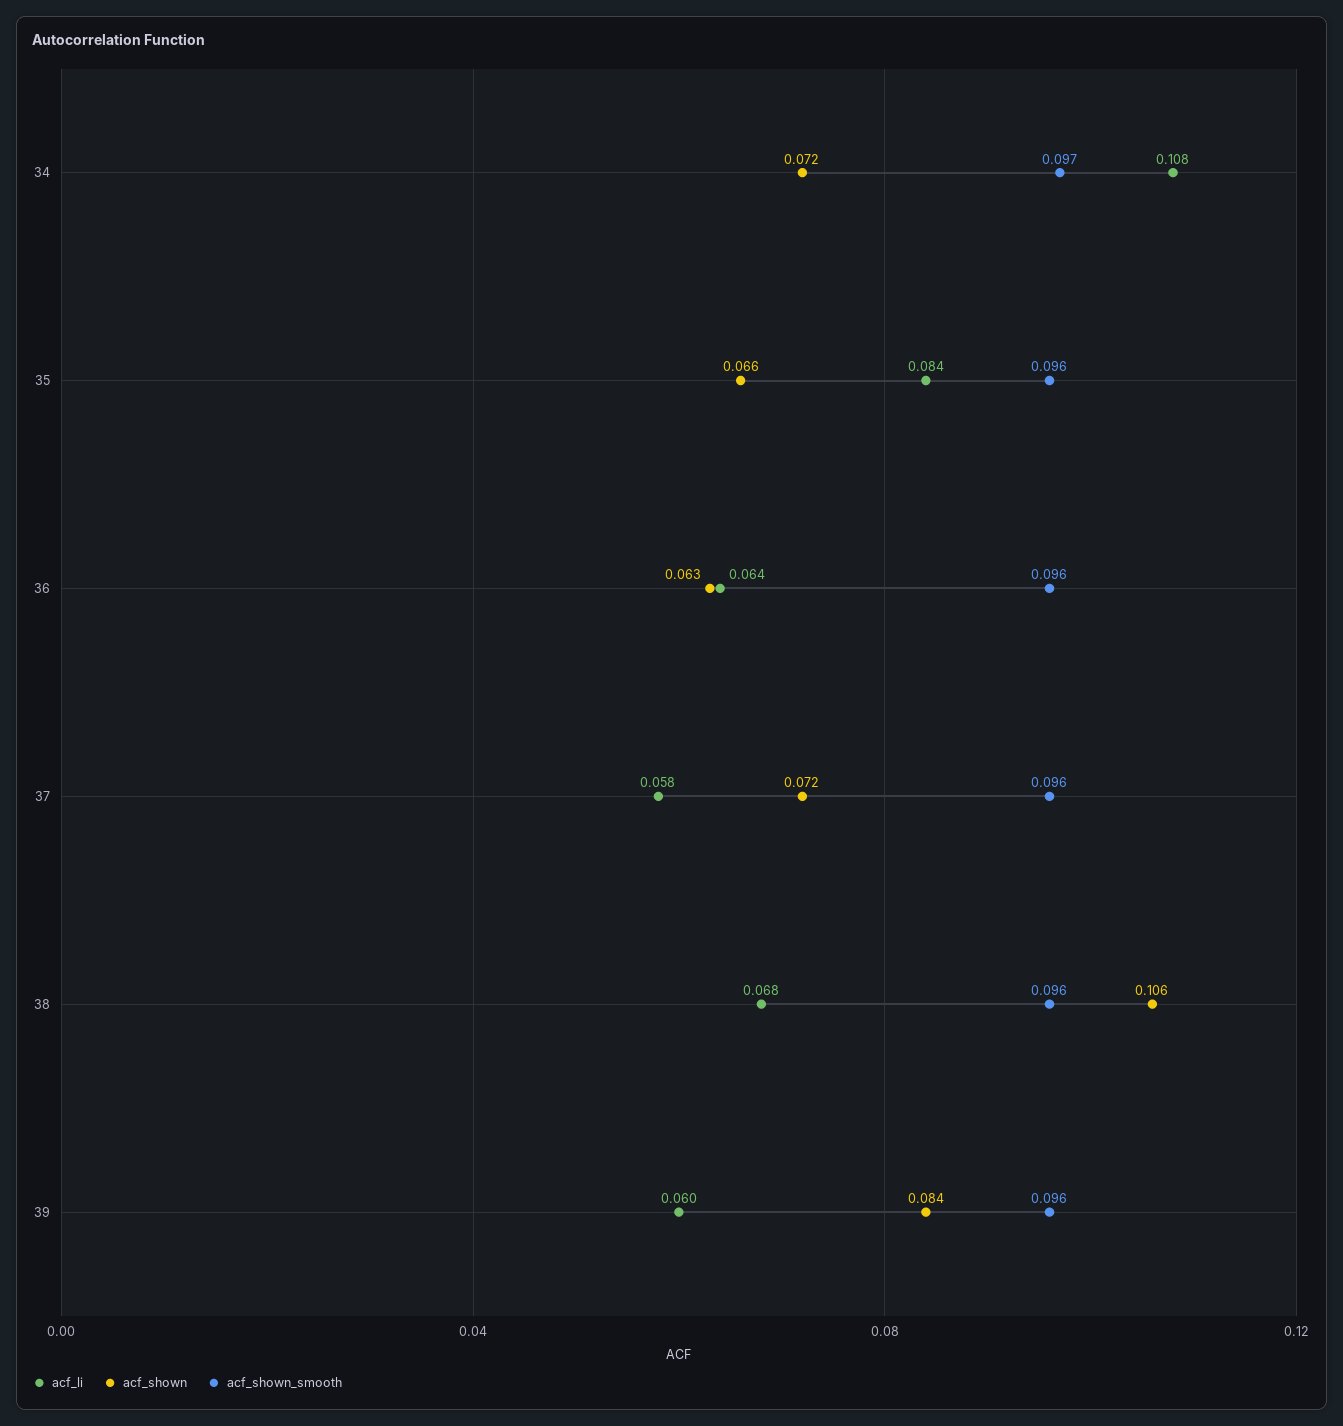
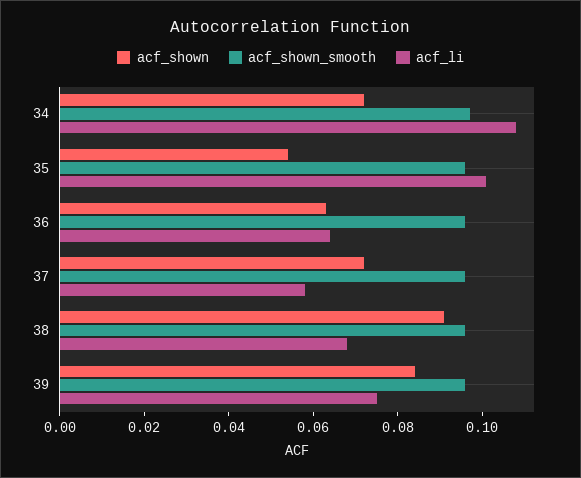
acf_li, 35: 0.084 -> 0.1
acf_shown, 35: 0.066 -> 0.055
acf_shown, 38: 0.106 -> 0.09
acf_li, 39: 0.06 -> 0.075

